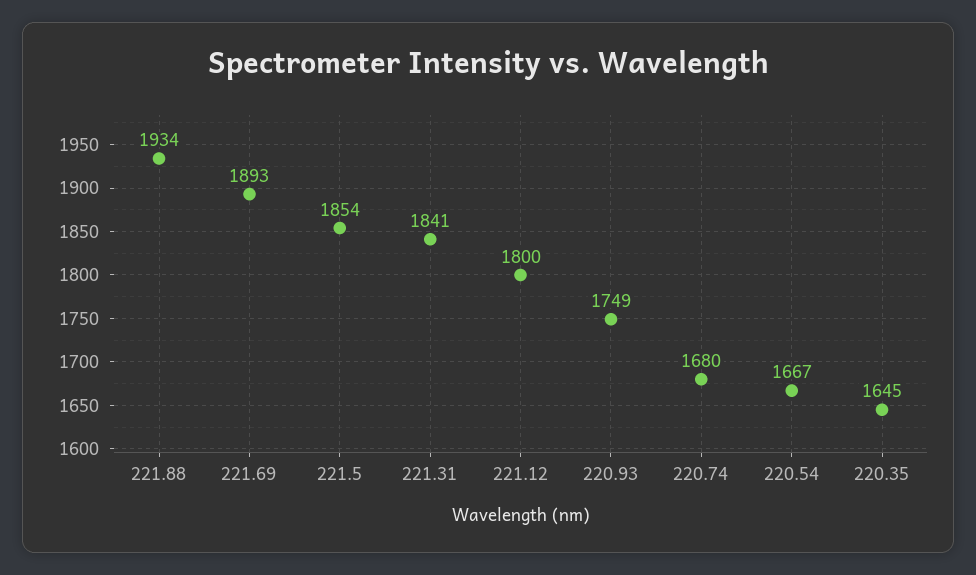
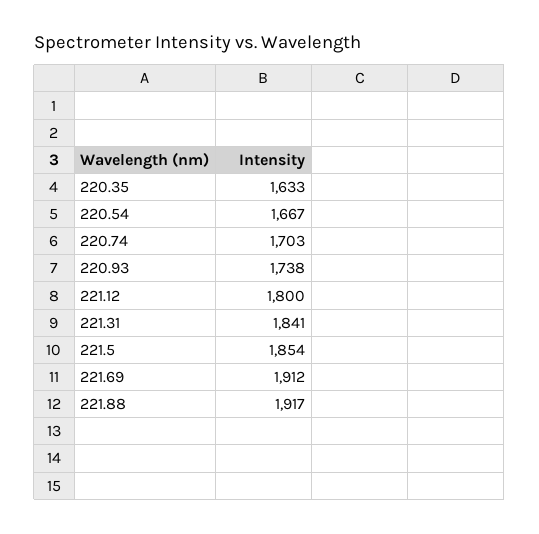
221.88: 1934 -> 1917
221.69: 1893 -> 1912
220.93: 1749 -> 1738
220.74: 1680 -> 1703
220.35: 1645 -> 1633

